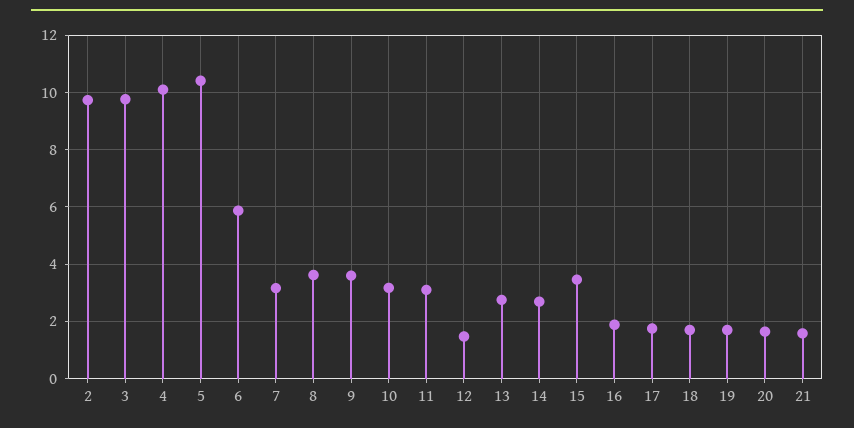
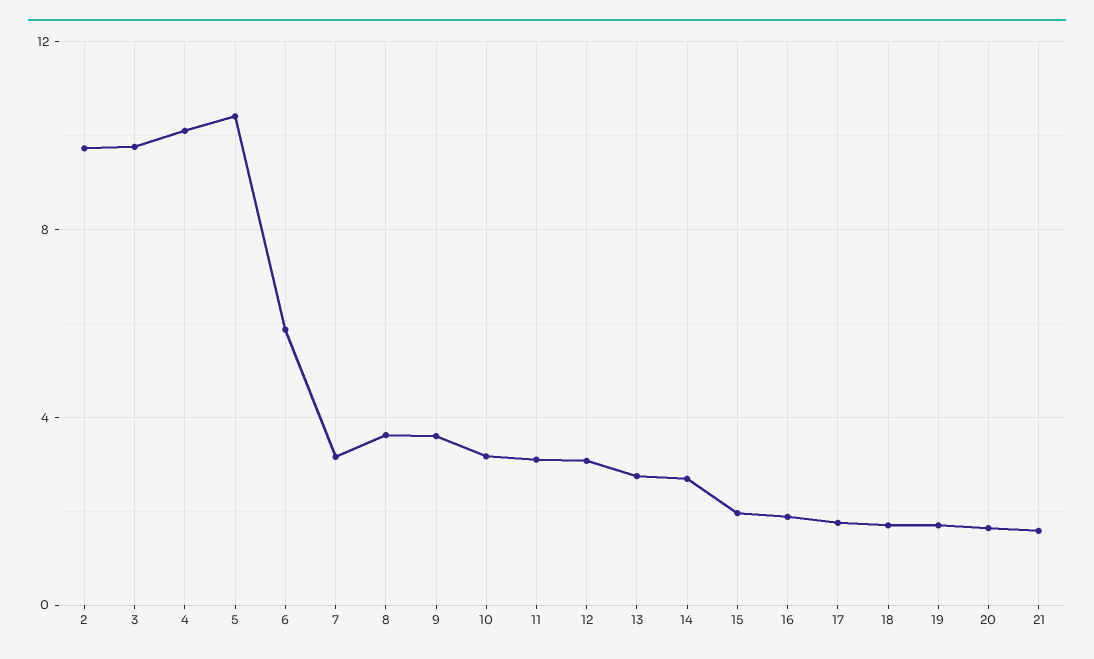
12: 1.5 -> 3
15: 3.5 -> 2

